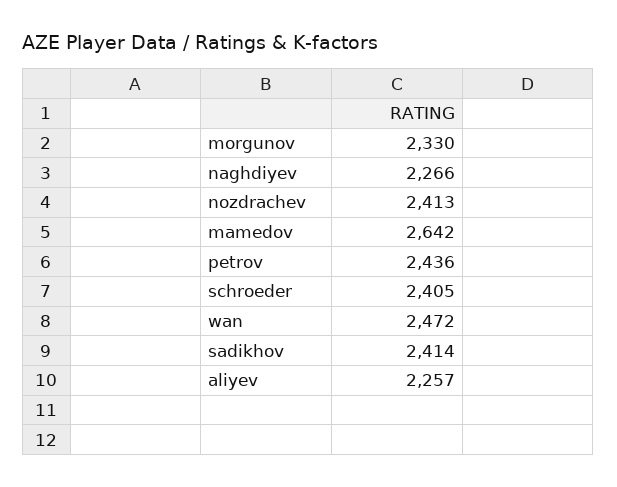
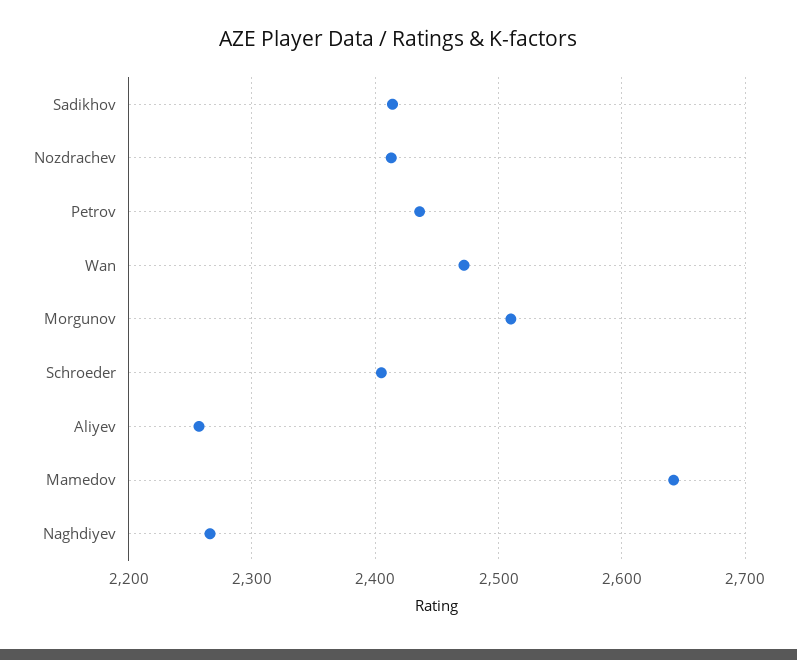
morgunov: 2330 -> 2510

